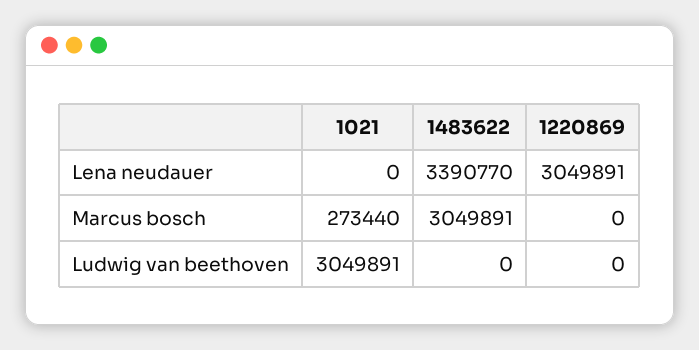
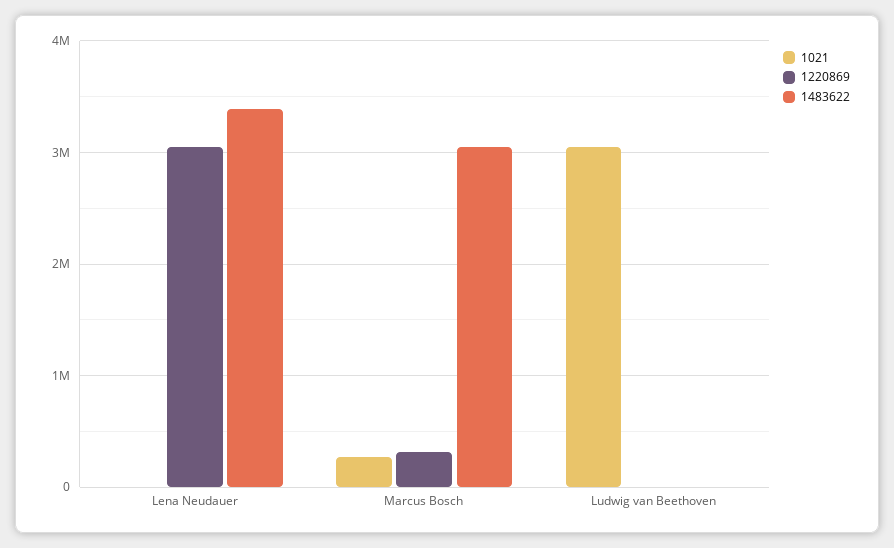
1220869, Marcus bosch: 0 -> 300000

